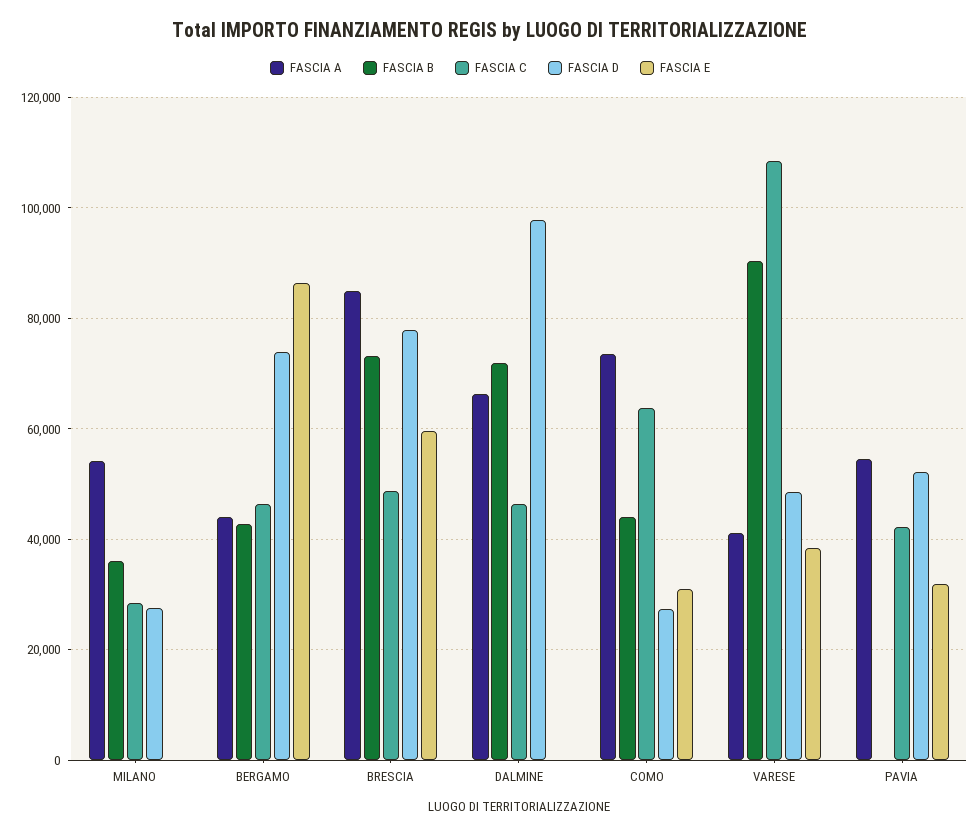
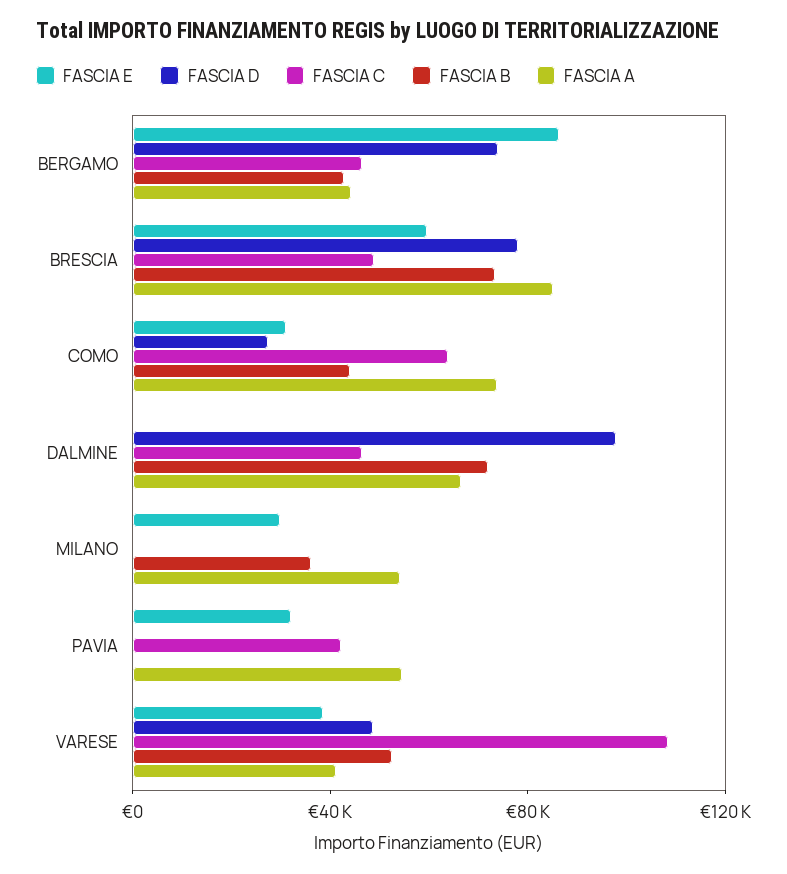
FASCIA C, MILANO: 28000 -> 0
FASCIA D, MILANO: 28000 -> 0
FASCIA E, MILANO: 0 -> 30000
FASCIA B, VARESE: 90000 -> 50000
FASCIA D, PAVIA: 52000 -> 0

